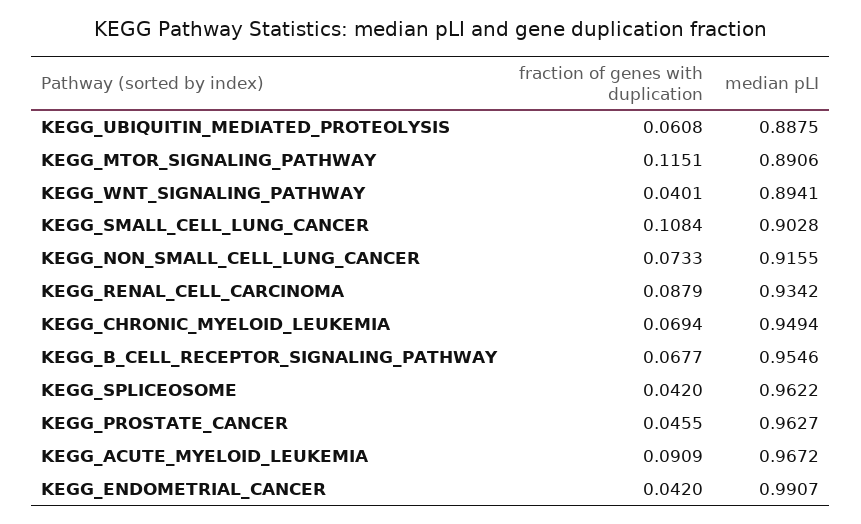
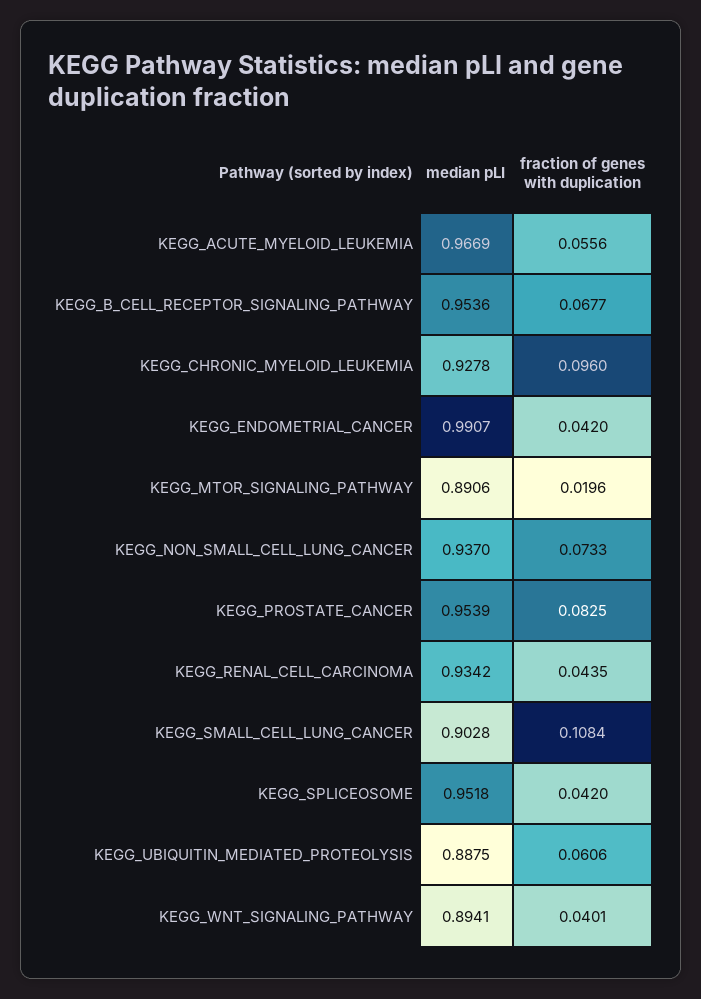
fraction of genes with duplication, KEGG_UBIQUITIN_MEDIATED_PROTEOLYSIS: 0.0608 -> 0.0606
fraction of genes with duplication, KEGG_MTOR_SIGNALING_PATHWAY: 0.1151 -> 0.0196
median pLI, KEGG_NON_SMALL_CELL_LUNG_CANCER: 0.9155 -> 0.937
fraction of genes with duplication, KEGG_RENAL_CELL_CARCINOMA: 0.0879 -> 0.0435
fraction of genes with duplication, KEGG_CHRONIC_MYELOID_LEUKEMIA: 0.0694 -> 0.096
median pLI, KEGG_CHRONIC_MYELOID_LEUKEMIA: 0.9494 -> 0.9278
median pLI, KEGG_B_CELL_RECEPTOR_SIGNALING_PATHWAY: 0.9546 -> 0.9536
median pLI, KEGG_SPLICEOSOME: 0.9622 -> 0.9518
fraction of genes with duplication, KEGG_PROSTATE_CANCER: 0.0455 -> 0.0825
median pLI, KEGG_PROSTATE_CANCER: 0.9627 -> 0.9539
fraction of genes with duplication, KEGG_ACUTE_MYELOID_LEUKEMIA: 0.0909 -> 0.0556
median pLI, KEGG_ACUTE_MYELOID_LEUKEMIA: 0.9672 -> 0.9669

